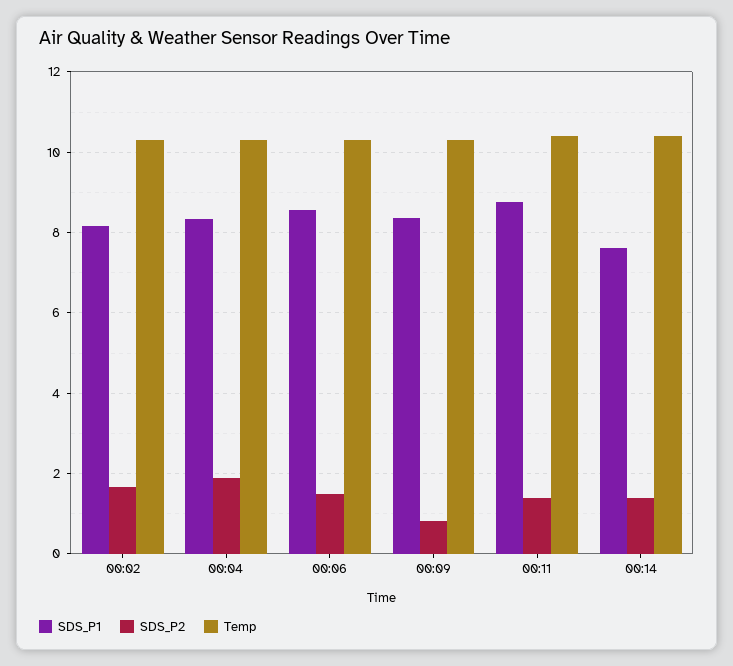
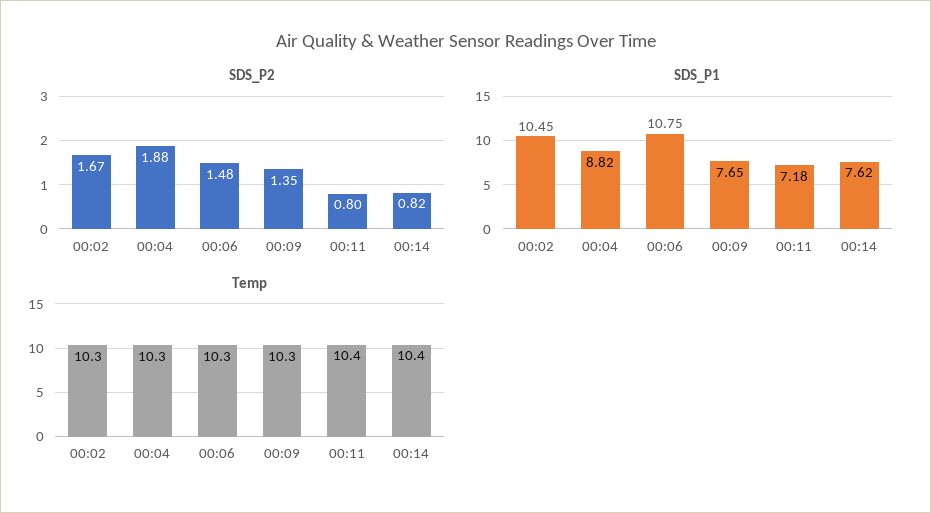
SDS_P1, 00:02: 8.2 -> 10.45
SDS_P1, 00:04: 8.4 -> 8.82
SDS_P1, 00:06: 8.6 -> 10.75
SDS_P1, 00:09: 8.4 -> 7.65
SDS_P2, 00:09: 0.8 -> 1.35
SDS_P1, 00:11: 8.8 -> 7.18
SDS_P2, 00:11: 1.4 -> 0.8
SDS_P2, 00:14: 1.4 -> 0.82

